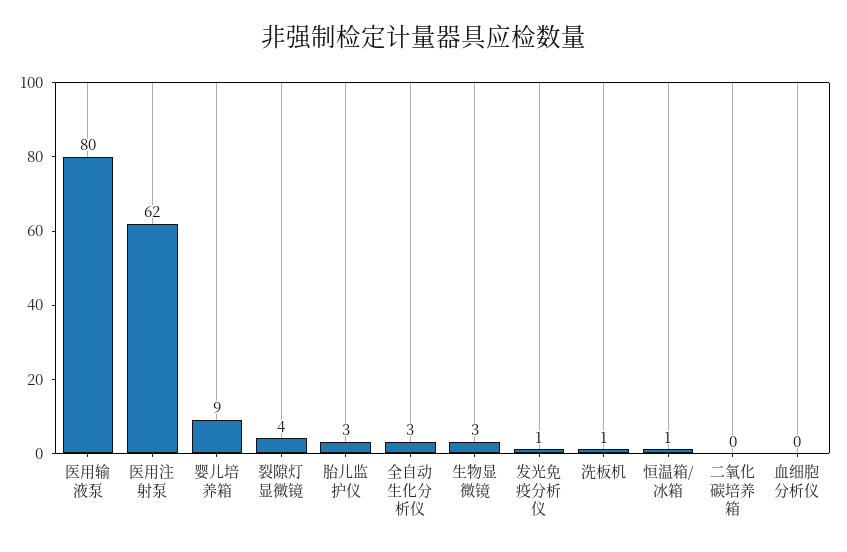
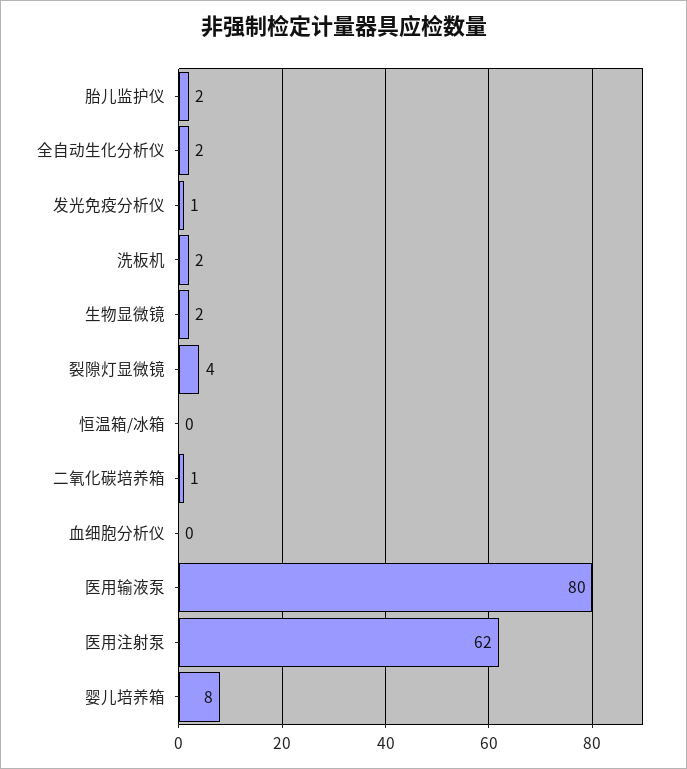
婴儿培养箱: 9 -> 8
胎儿监护仪: 3 -> 2
全自动生化分析仪: 3 -> 2
生物显微镜: 3 -> 2
洗板机: 1 -> 2
恒温箱/冰箱: 1 -> 0
二氧化碳培养箱: 0 -> 1

